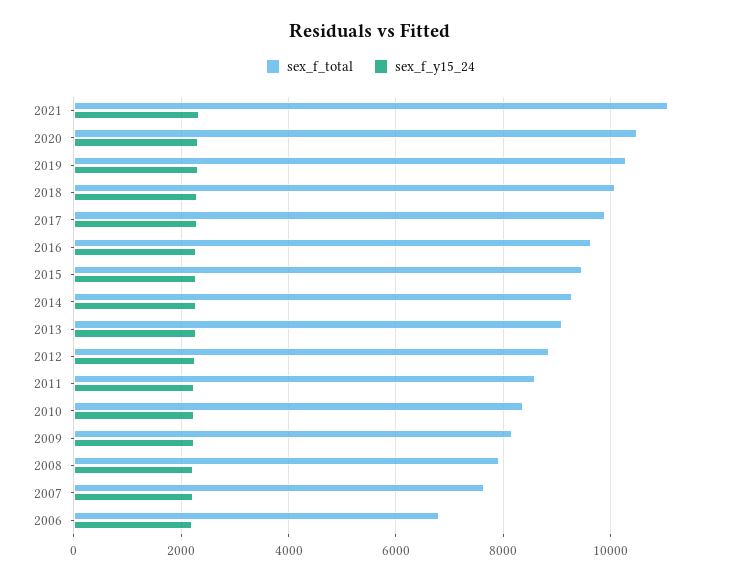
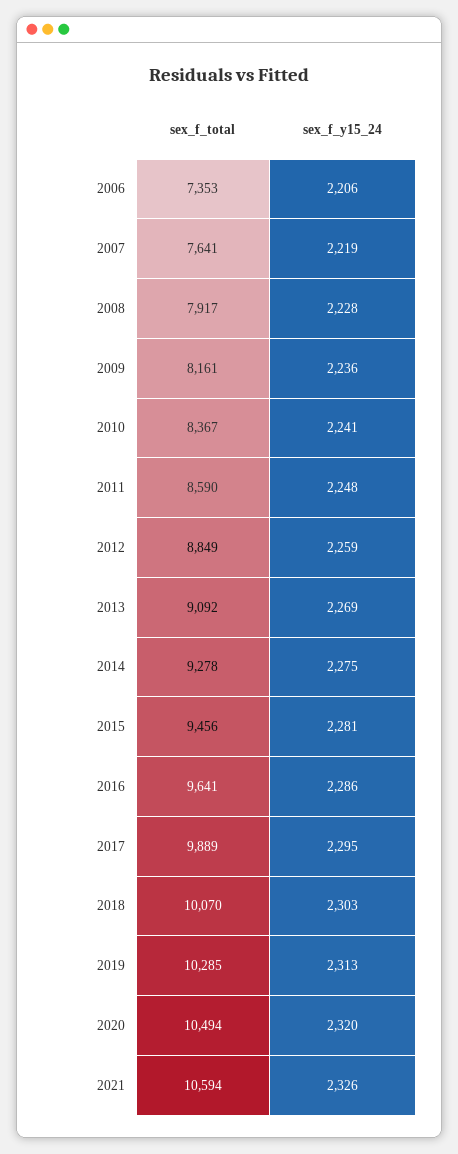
sex_f_total, 2021: 11000 -> 10594
sex_f_total, 2006: 6800 -> 7353

